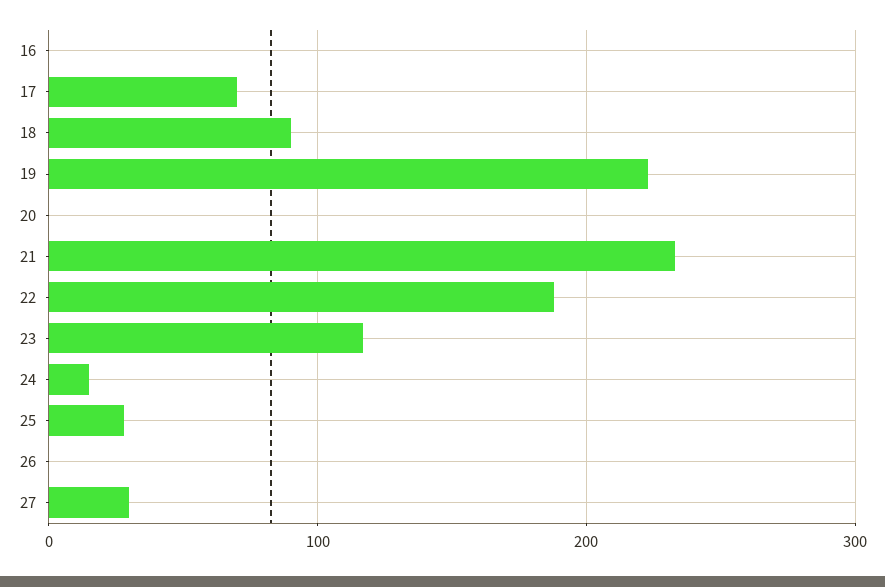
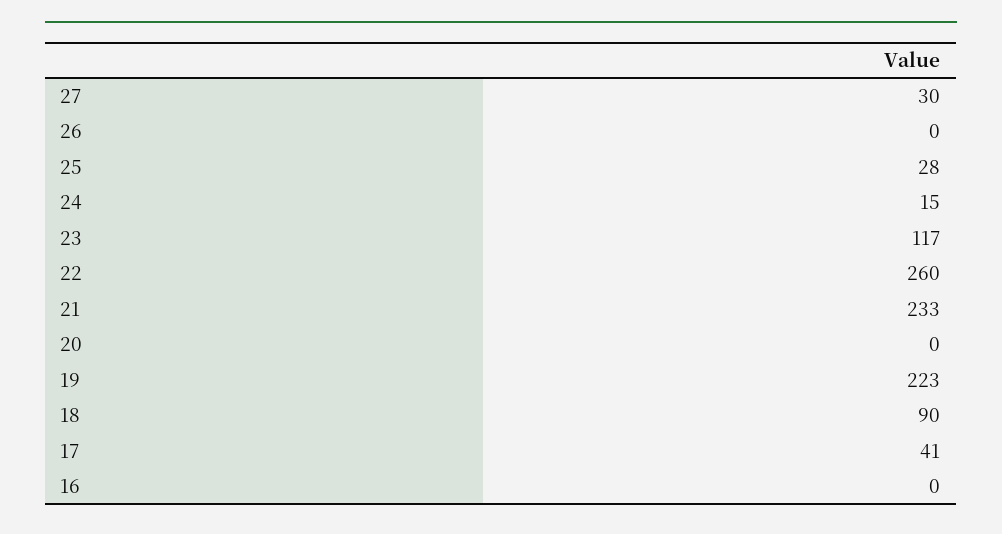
17: 70 -> 41
22: 190 -> 260

